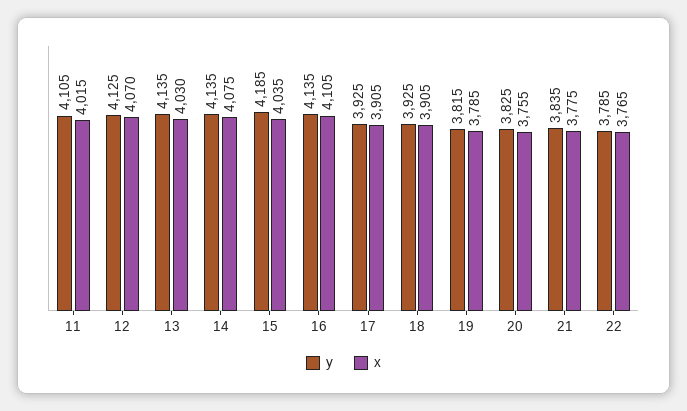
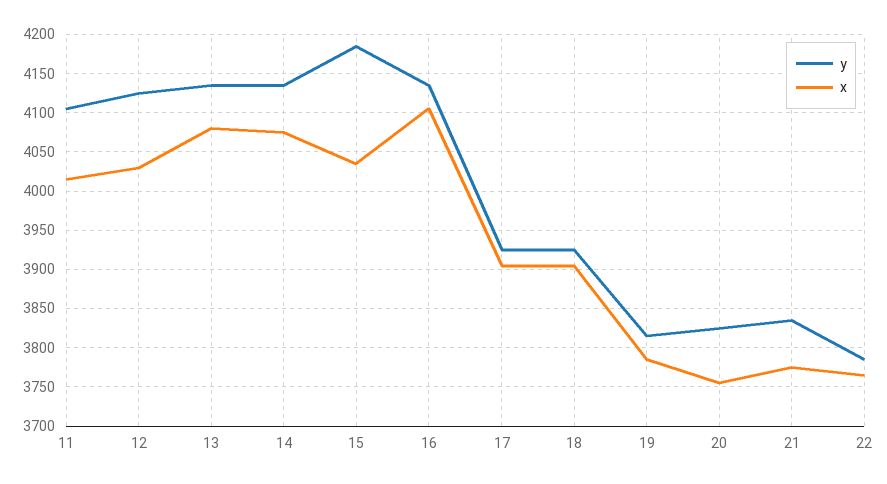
x, 12: 4070 -> 4030
x, 13: 4030 -> 4080

